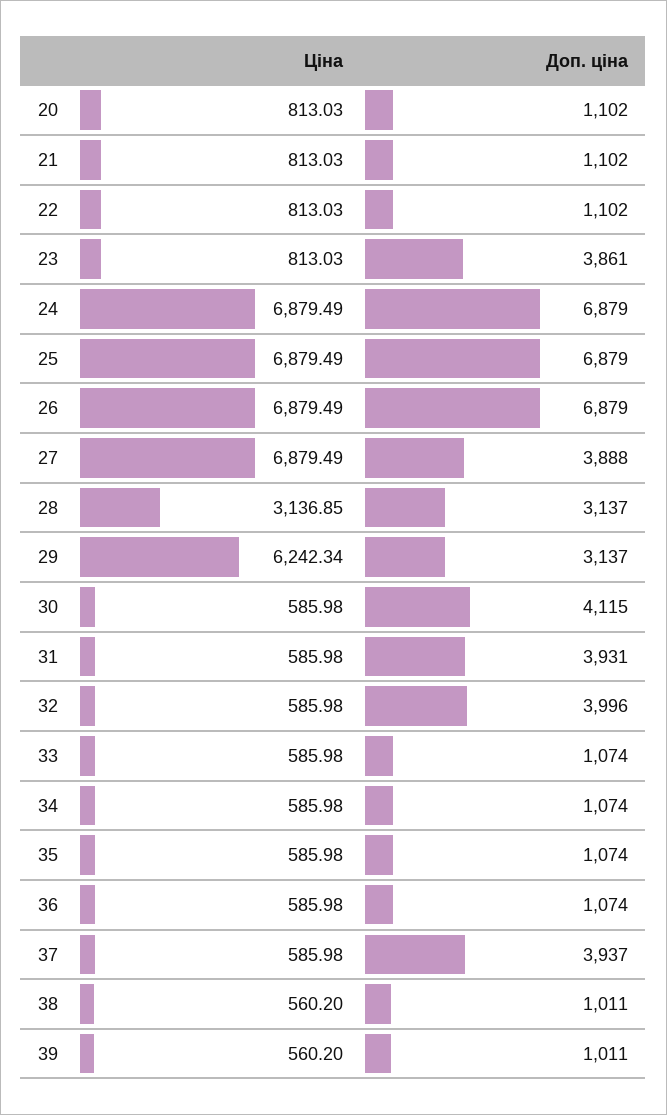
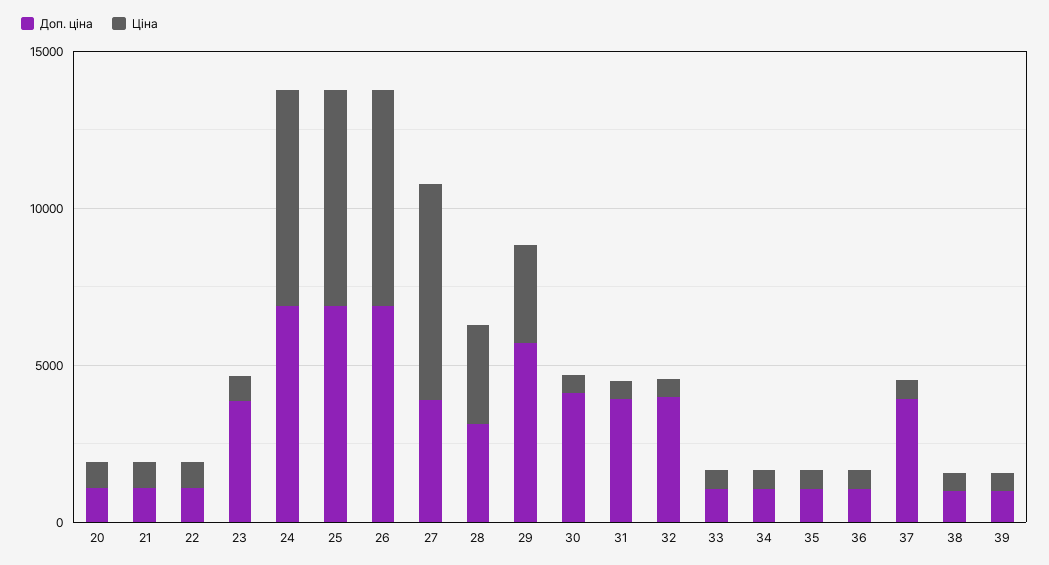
Ціна, 29: 6242.34 -> 3000
Доп. ціна, 29: 3137 -> 6000

